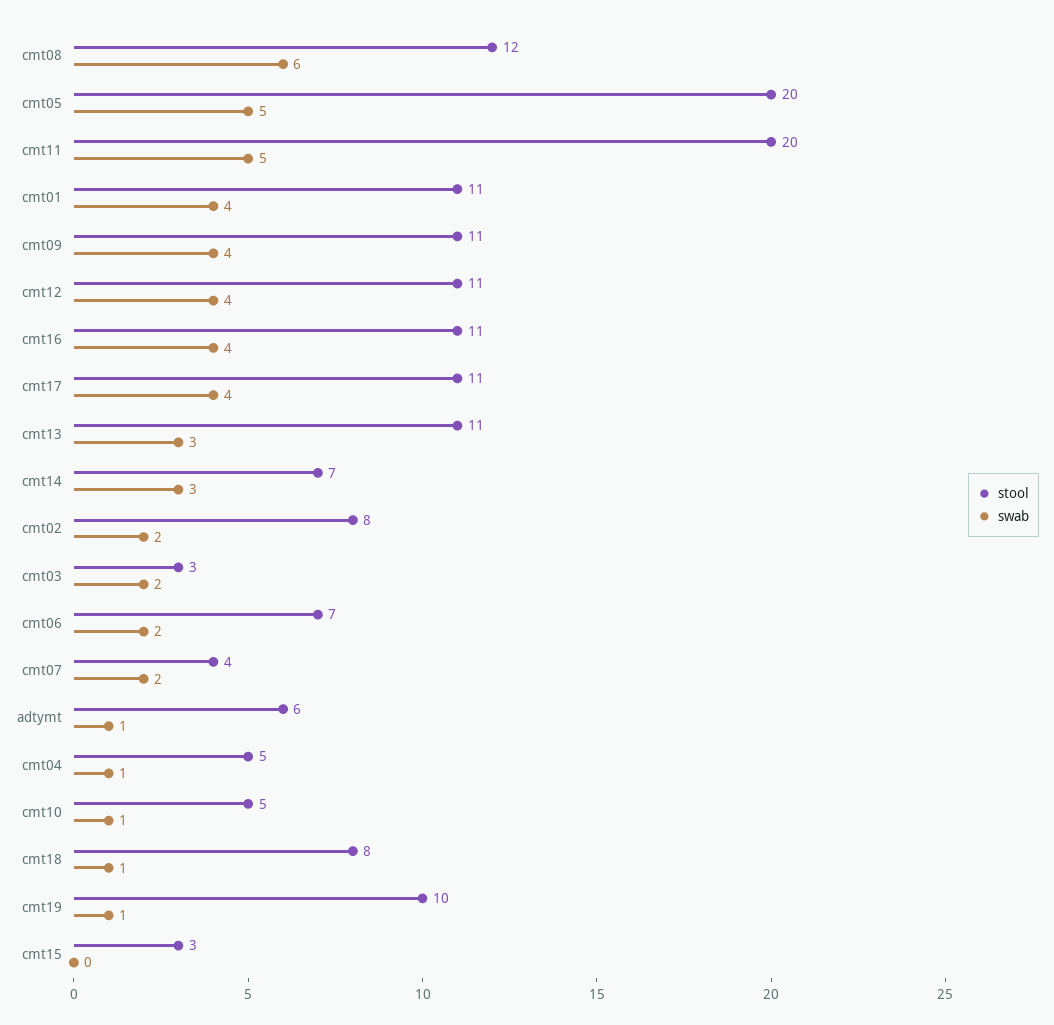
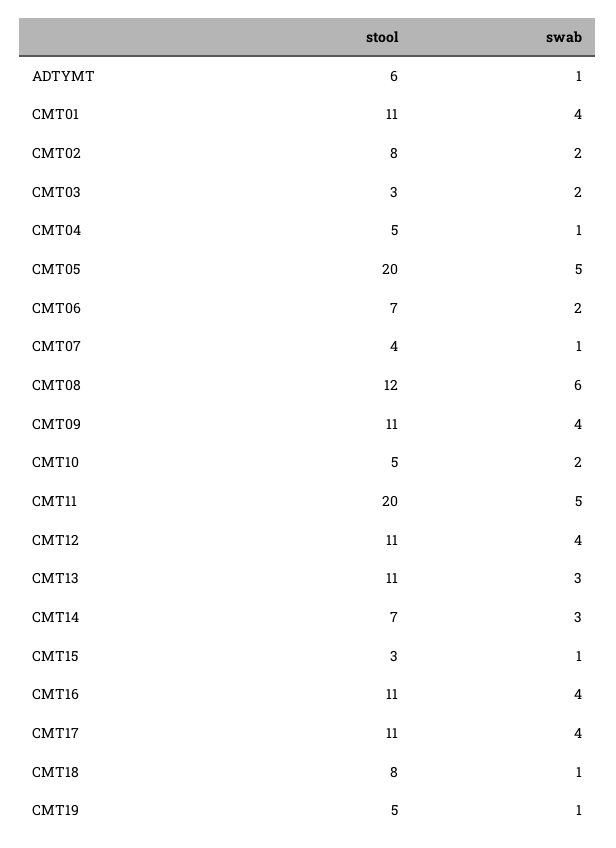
swab, cmt07: 2 -> 1
swab, cmt10: 1 -> 2
stool, cmt19: 10 -> 5
swab, cmt15: 0 -> 1

